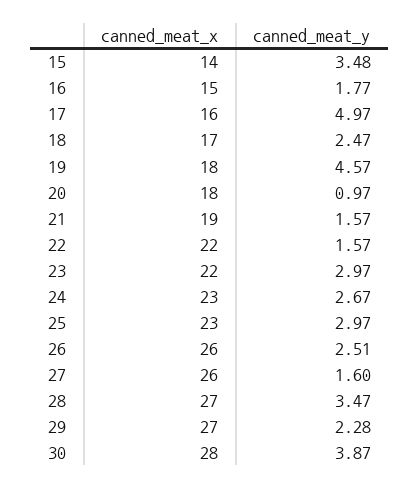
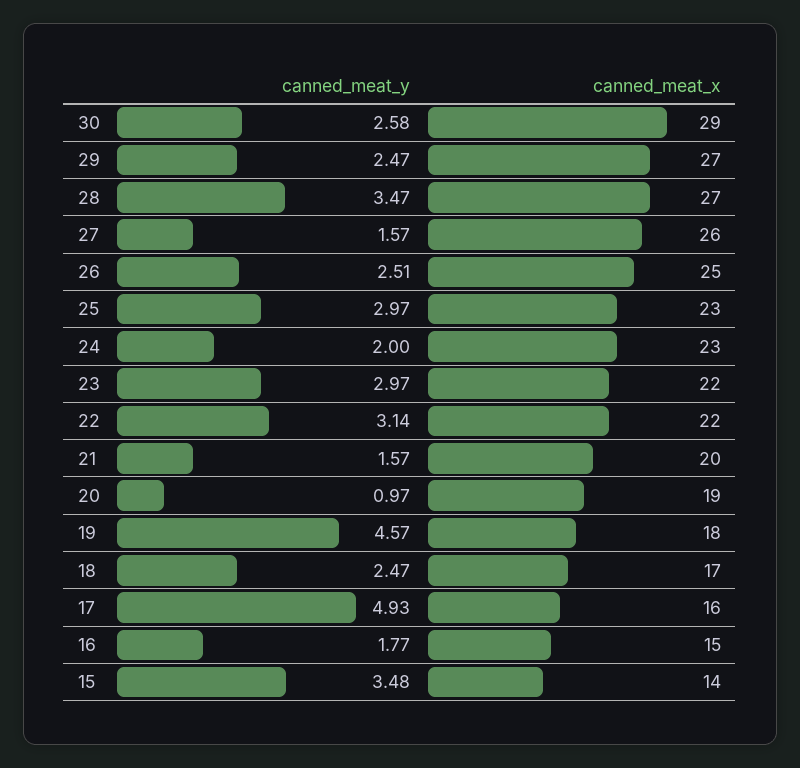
canned_meat_y, 17: 4.97 -> 4.93
canned_meat_x, 20: 18 -> 19
canned_meat_x, 21: 19 -> 20
canned_meat_y, 22: 1.57 -> 3.14
canned_meat_y, 24: 2.67 -> 2
canned_meat_x, 26: 26 -> 25
canned_meat_y, 27: 1.6 -> 1.57
canned_meat_y, 29: 2.28 -> 2.47
canned_meat_x, 30: 28 -> 29
canned_meat_y, 30: 3.87 -> 2.58

